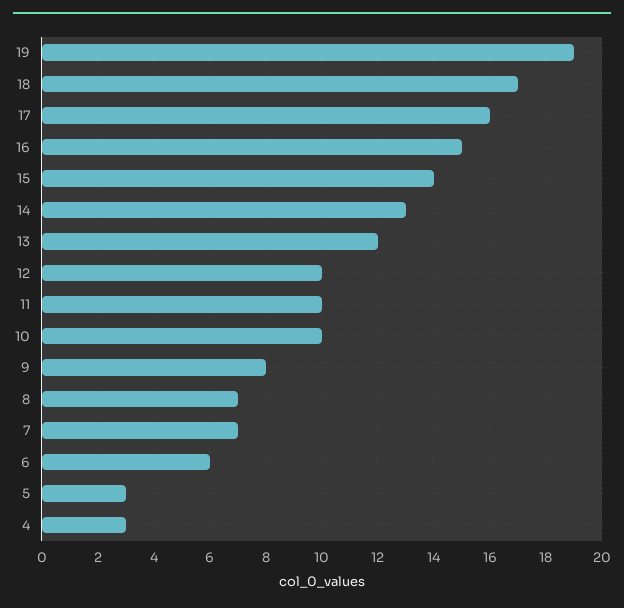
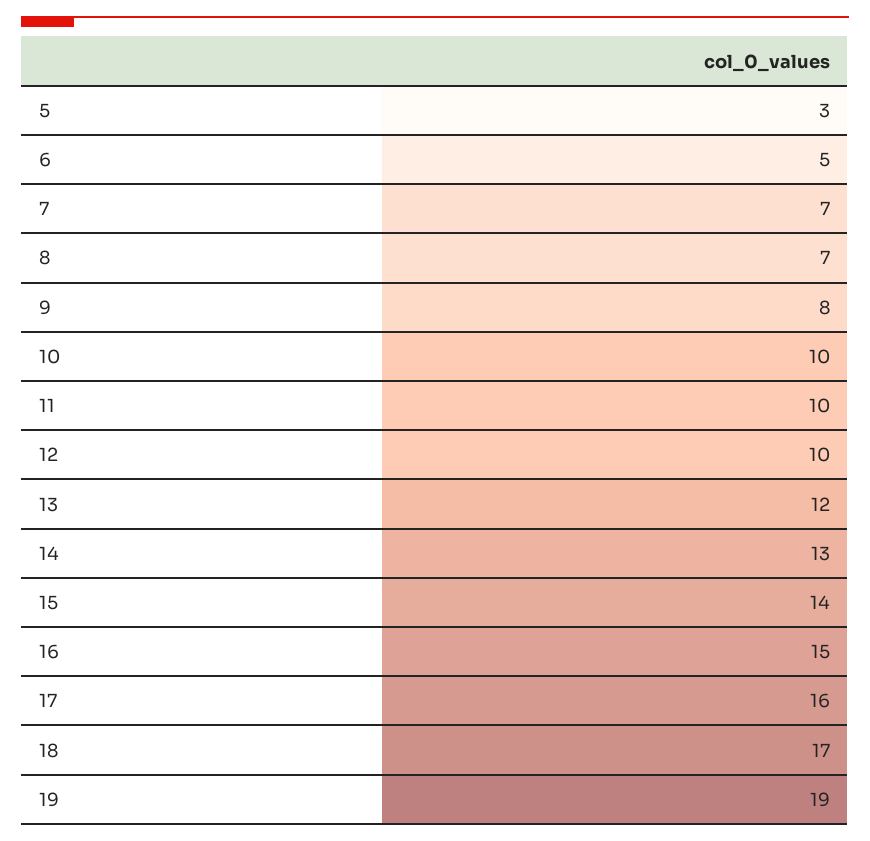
6: 6 -> 5
4: 3 -> none

